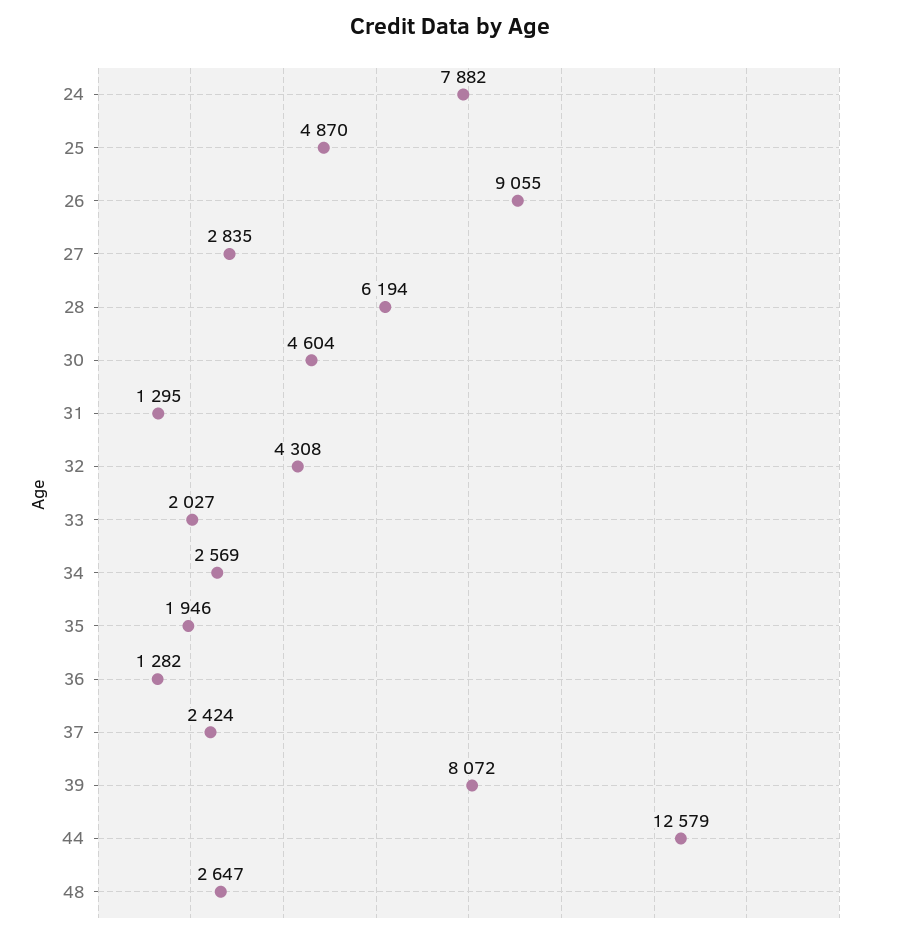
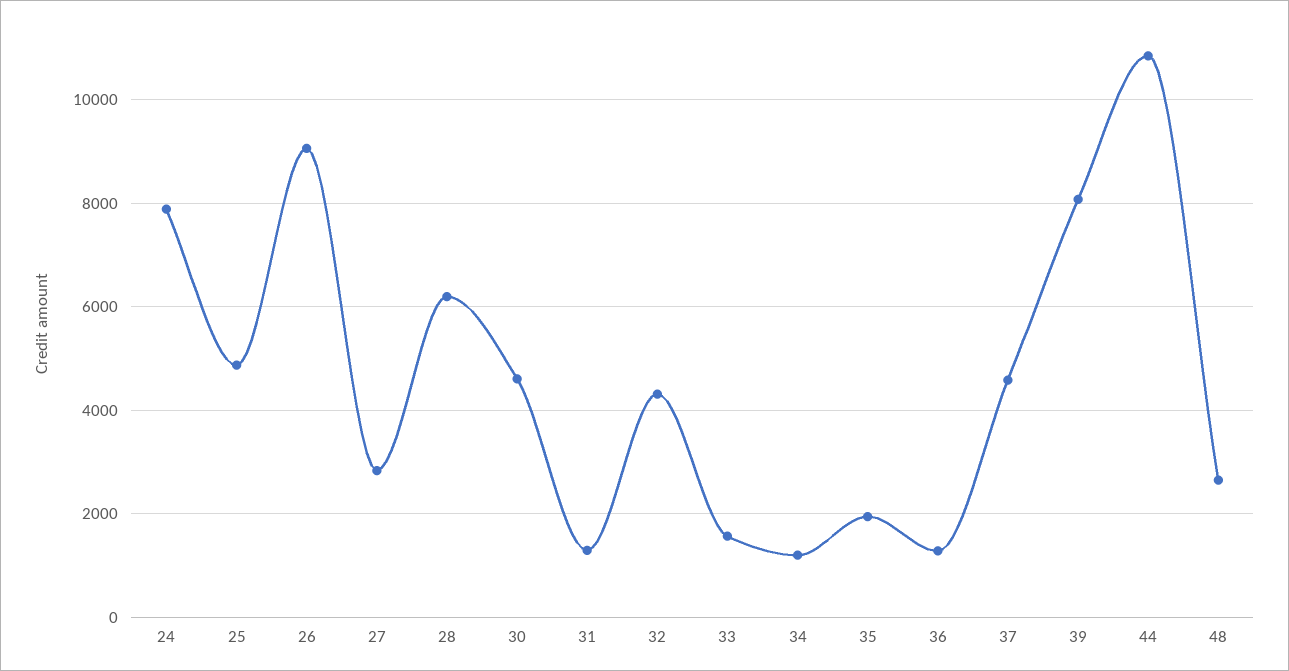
33: 2027 -> 1600
34: 2569 -> 1200
37: 2424 -> 4600
44: 12579 -> 10800

